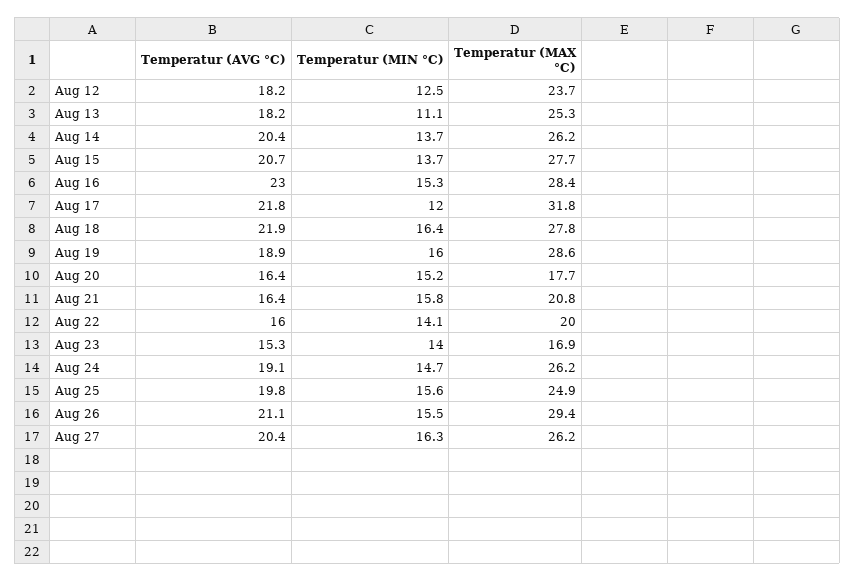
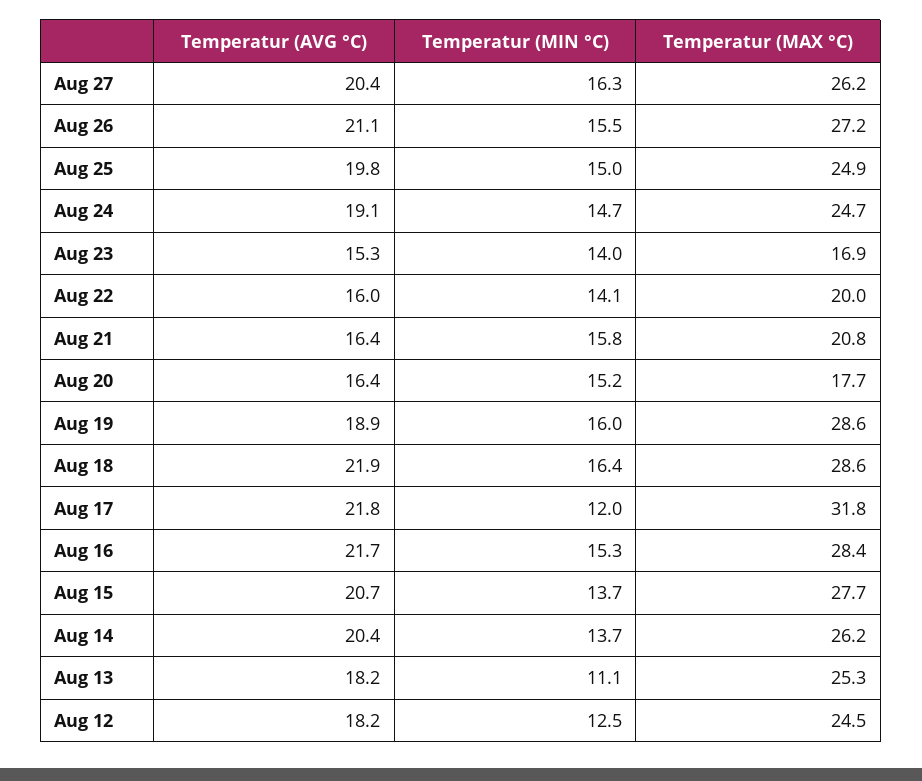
Temperatur (MAX °C), Aug 12: 23.7 -> 24.5
Temperatur (AVG °C), Aug 16: 23 -> 21.7
Temperatur (MAX °C), Aug 18: 27.8 -> 28.6
Temperatur (MAX °C), Aug 24: 26.2 -> 24.7
Temperatur (MIN °C), Aug 25: 15.6 -> 15
Temperatur (MAX °C), Aug 26: 29.4 -> 27.2

